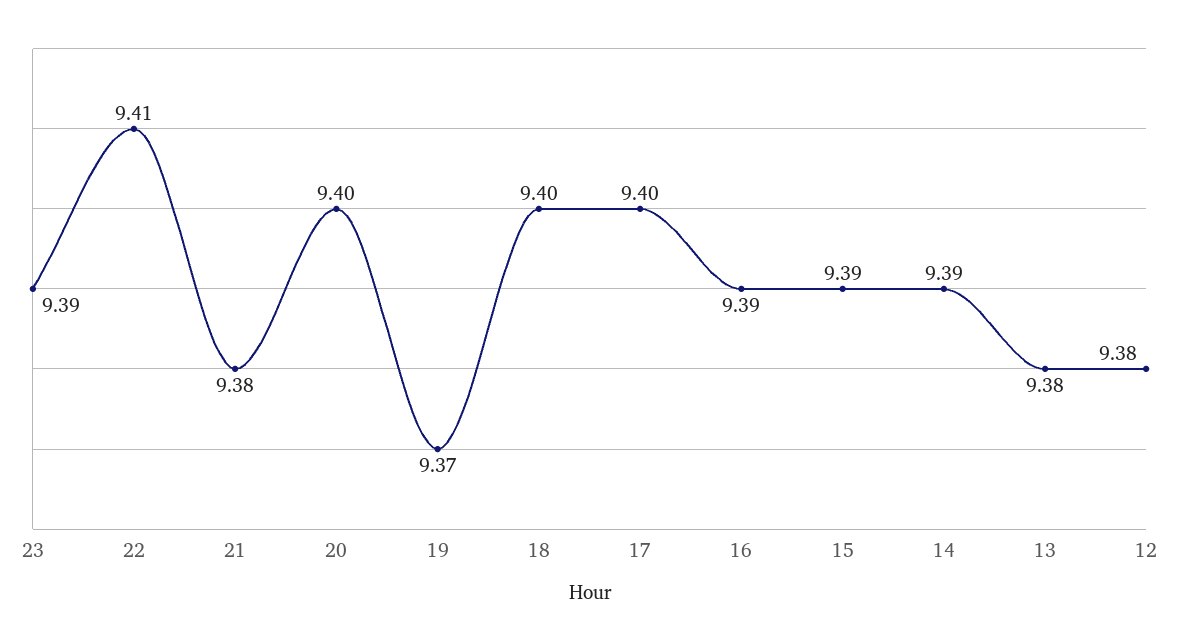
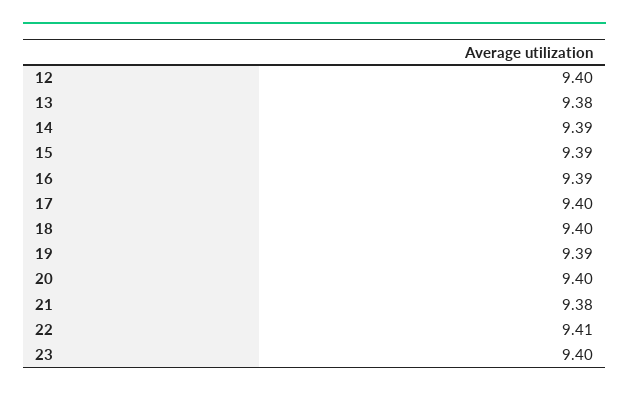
23: 9.39 -> 9.4
19: 9.37 -> 9.39
12: 9.38 -> 9.4

